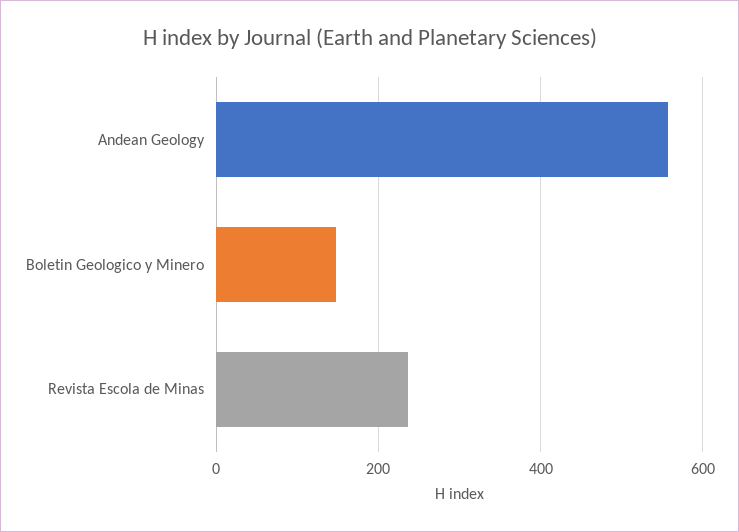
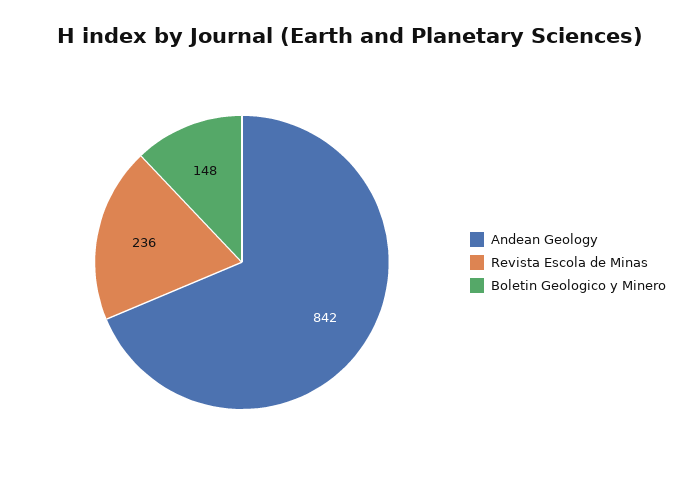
Andean Geology: 560 -> 842

